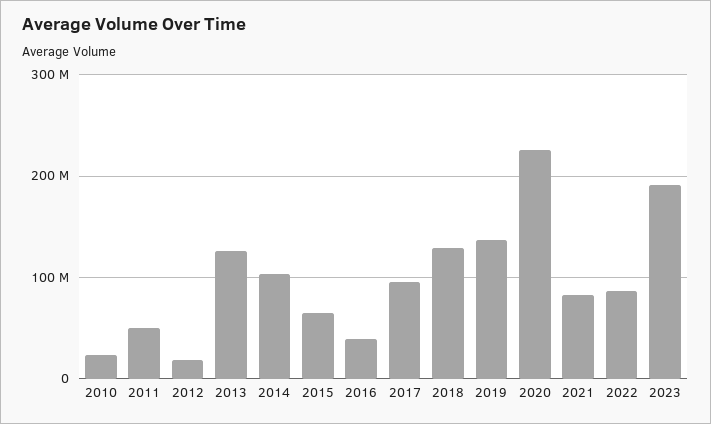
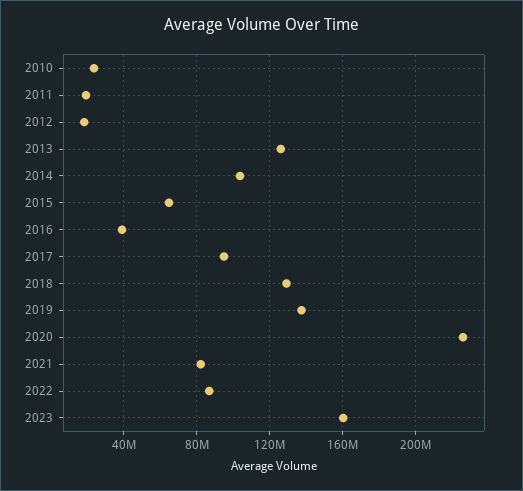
2011: 50000000 -> 20000000
2023: 190000000 -> 160000000

